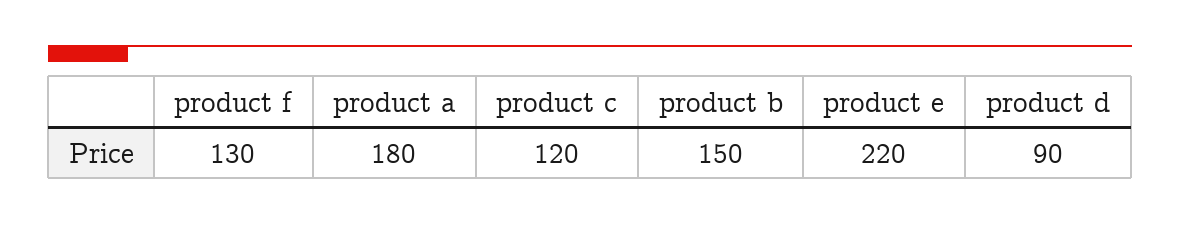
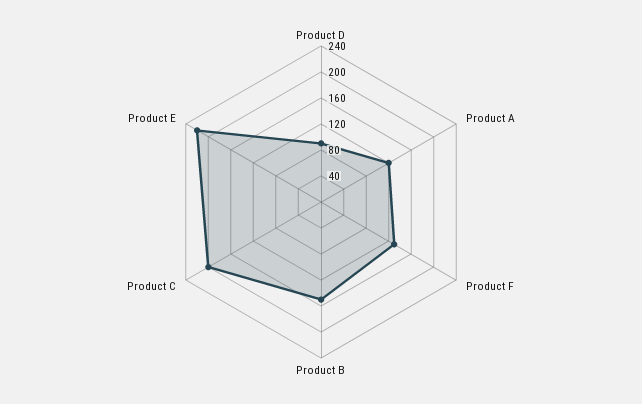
product a: 180 -> 120
product c: 120 -> 200

